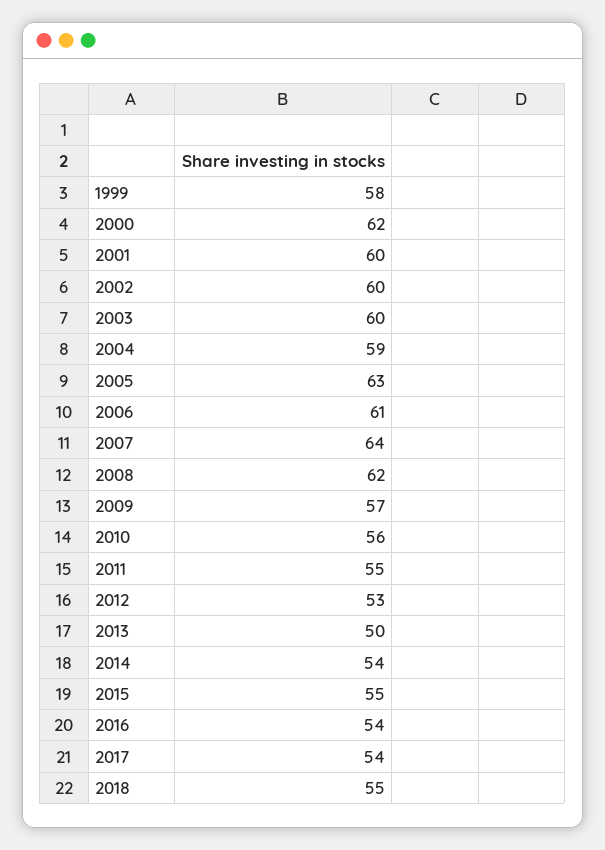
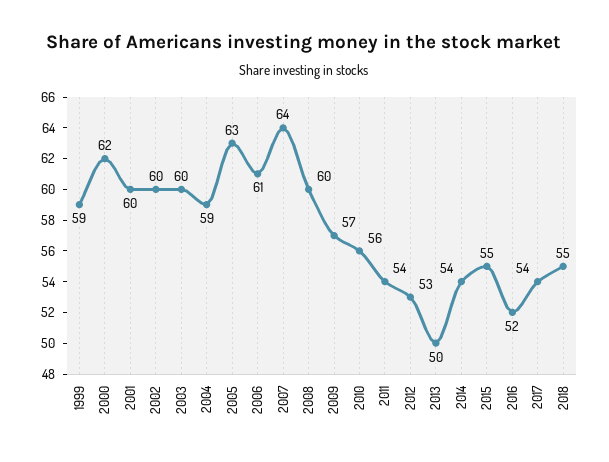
1999: 58 -> 59
2008: 62 -> 60
2011: 55 -> 54
2016: 54 -> 52

